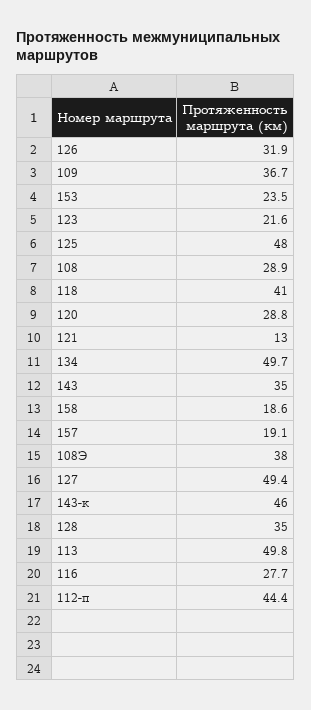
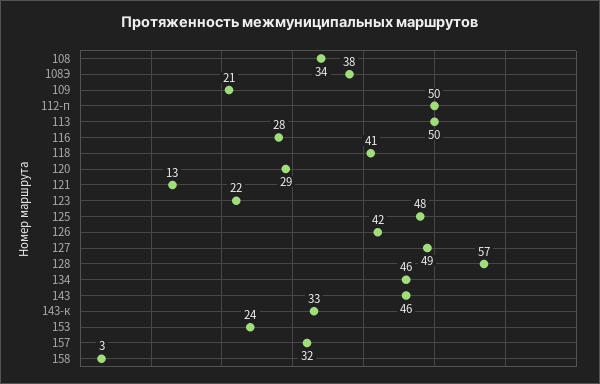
126: 31.9 -> 42
109: 36.7 -> 21
108: 28.9 -> 34
134: 49.7 -> 46
143: 35 -> 46
158: 18.6 -> 3
157: 19.1 -> 32
143-к: 46 -> 33
128: 35 -> 57
112-п: 44.4 -> 50

